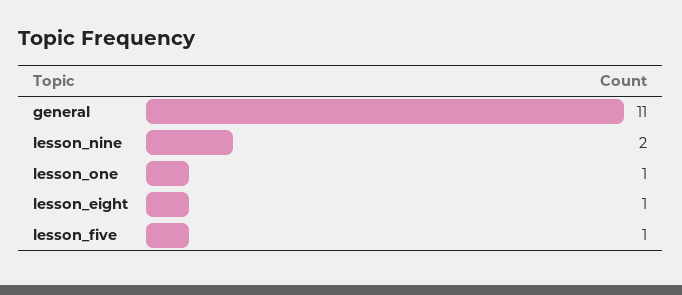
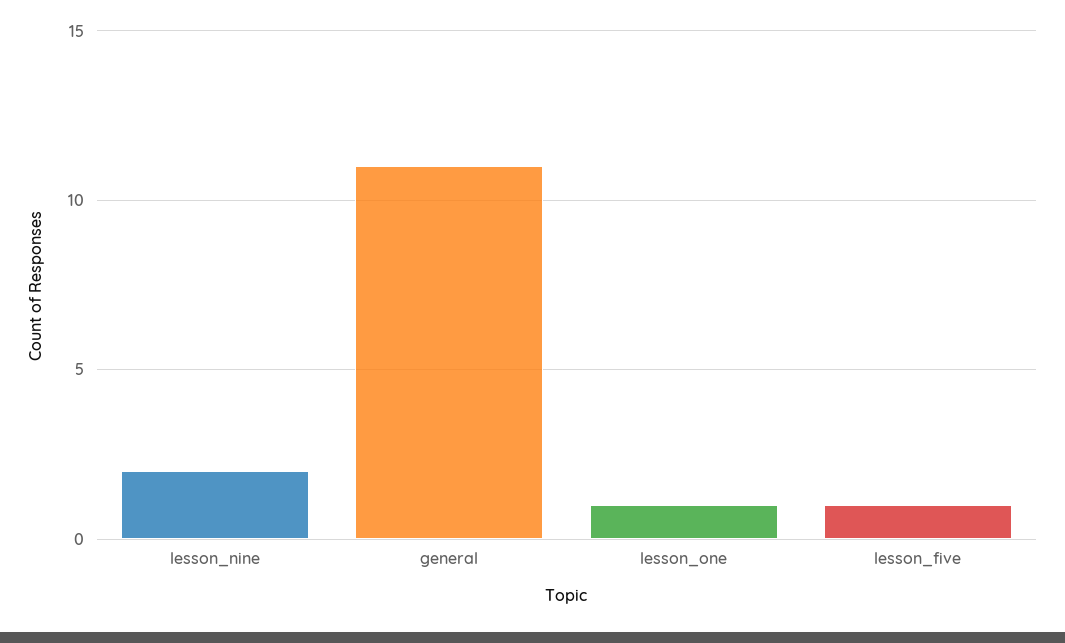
lesson_eight: 1 -> none

